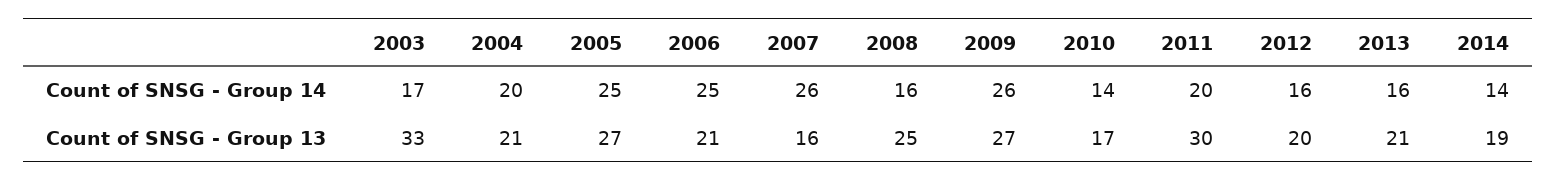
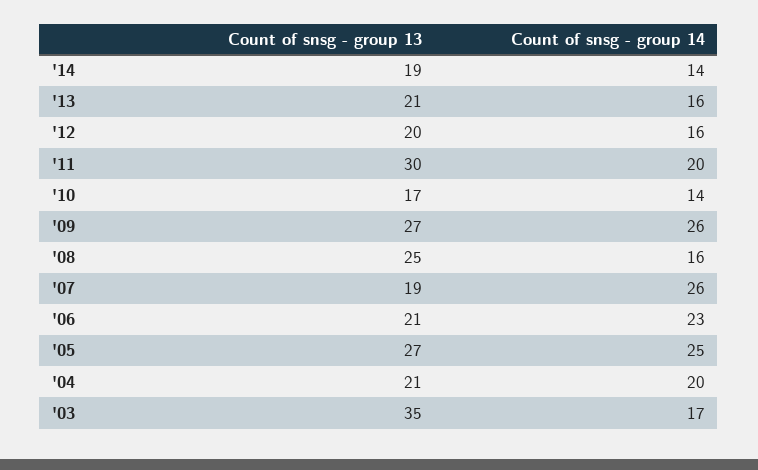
2006, Count of SNSG - Group 14: 25 -> 23
2003, Count of SNSG - Group 13: 33 -> 35
2007, Count of SNSG - Group 13: 16 -> 19

